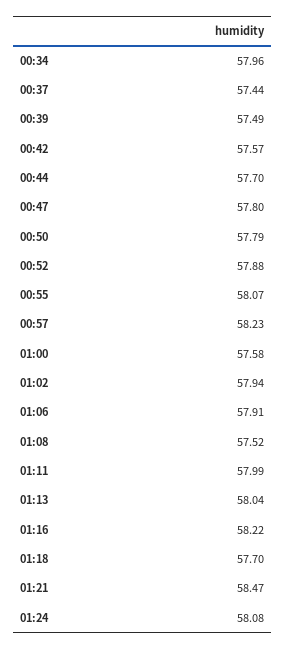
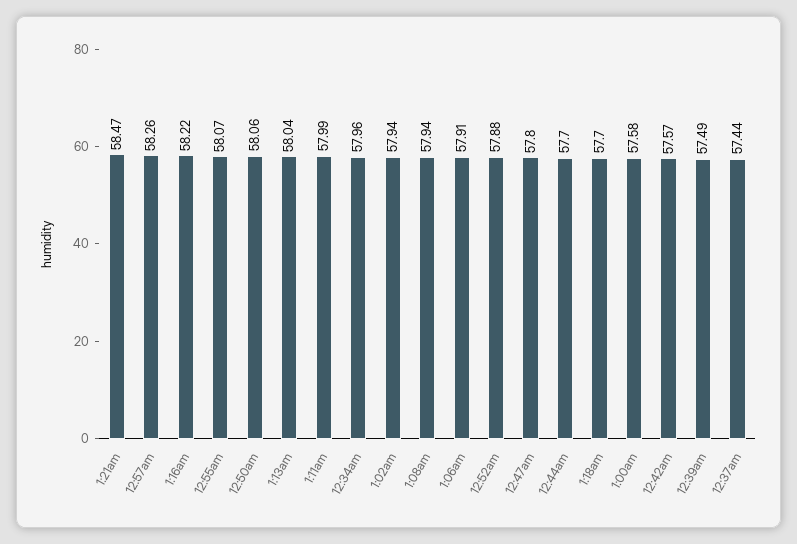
00:50: 57.79 -> 58.06
00:57: 58.23 -> 58.26
01:08: 57.52 -> 57.94
01:24: 58.08 -> none

